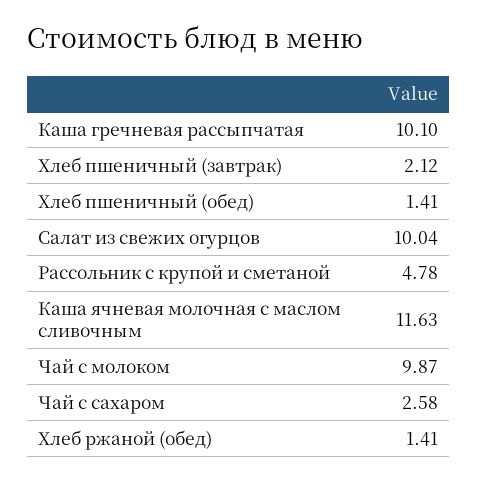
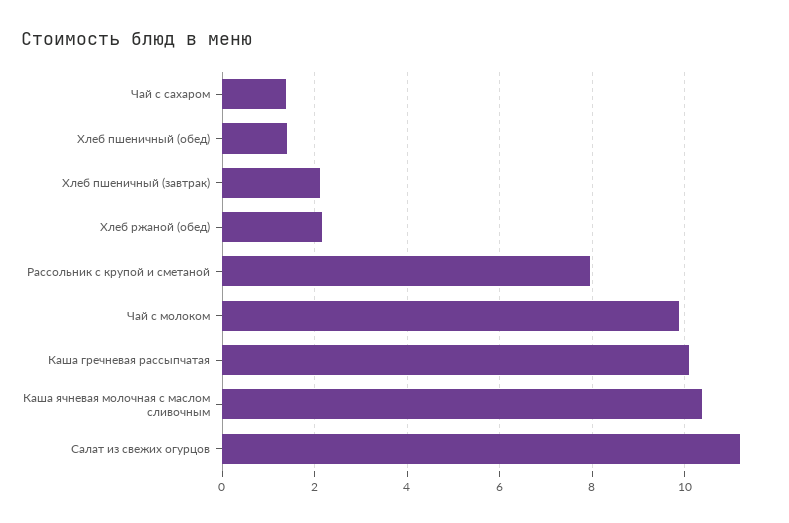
Салат из свежих огурцов: 10.04 -> 11.2
Рассольник с крупой и сметаной: 4.78 -> 8
Каша ячневая молочная с маслом сливочным: 11.63 -> 10.4
Чай с сахаром: 2.58 -> 1.4
Хлеб ржаной (обед): 1.41 -> 2.2

